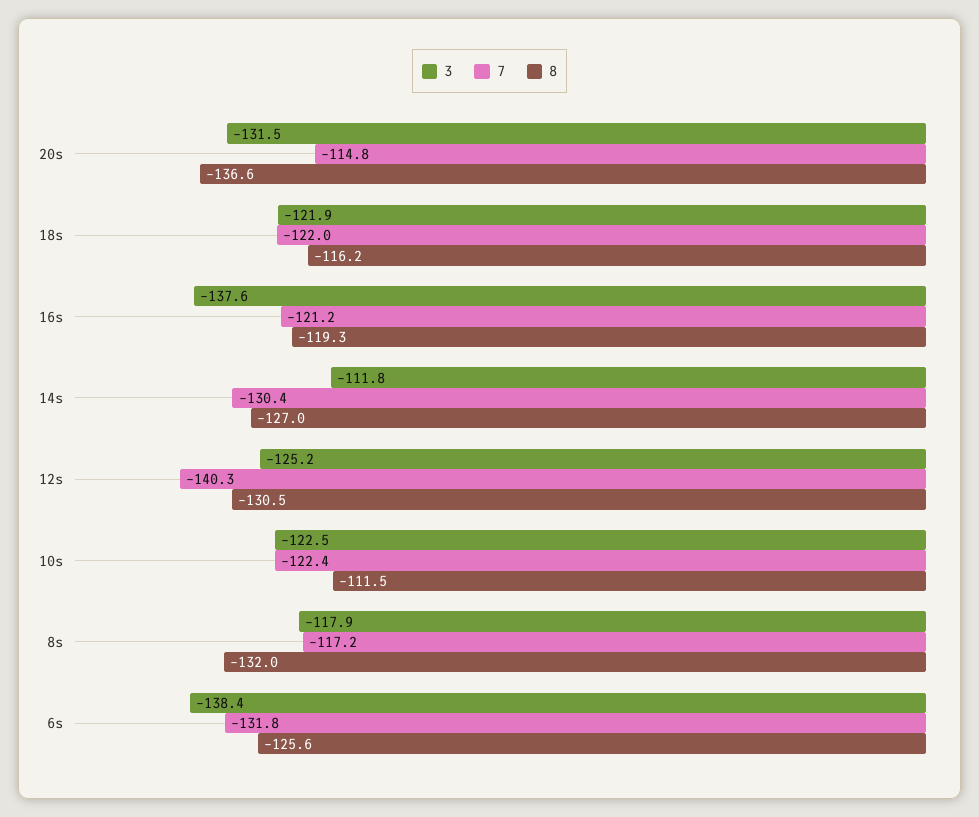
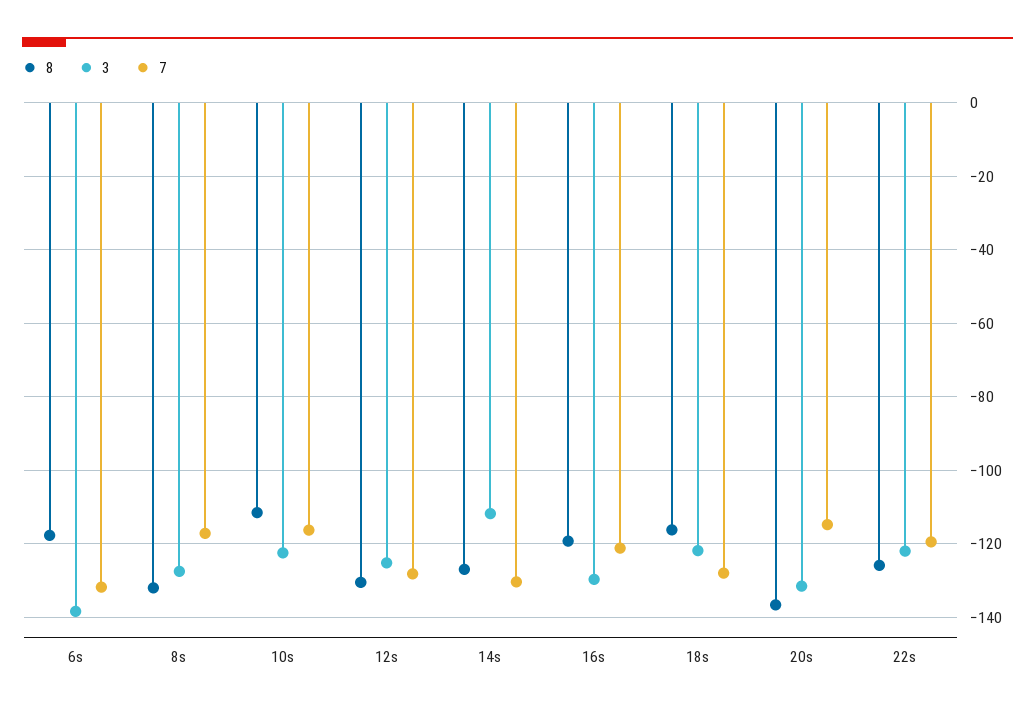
7, 18s: -122 -> -128
3, 16s: -137.6 -> -130
7, 12s: -140.3 -> -128
7, 10s: -122.4 -> -116
3, 8s: -117.9 -> -128
8, 6s: -125.6 -> -118
8, 22s: none -> -126
3, 22s: none -> -122
7, 22s: none -> -120

